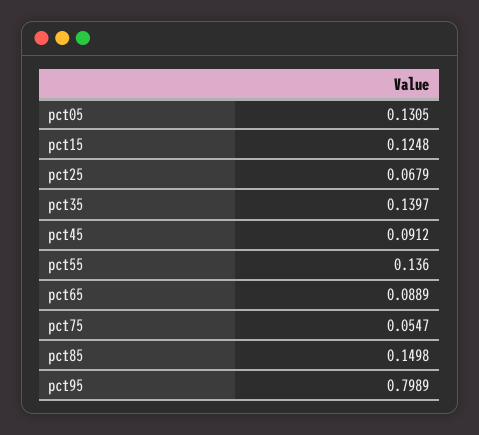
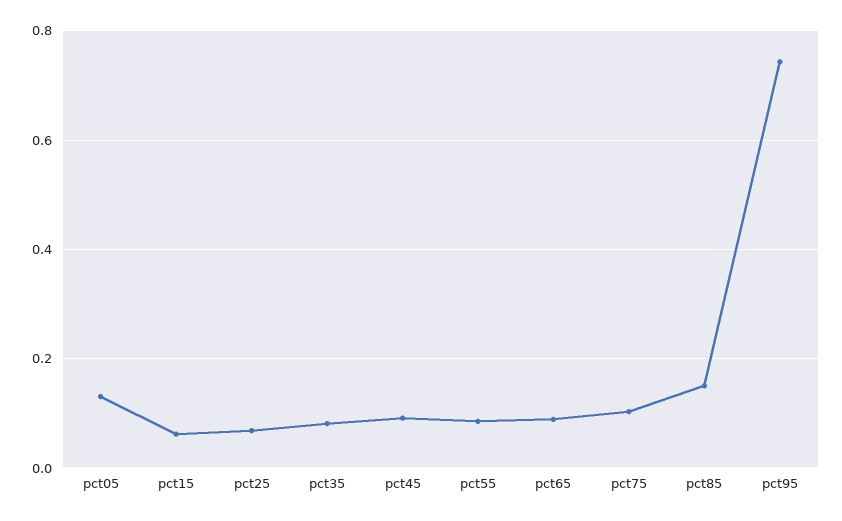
pct15: 0.1248 -> 0.06
pct35: 0.1397 -> 0.08
pct55: 0.136 -> 0.08
pct75: 0.0547 -> 0.1
pct95: 0.7989 -> 0.74

